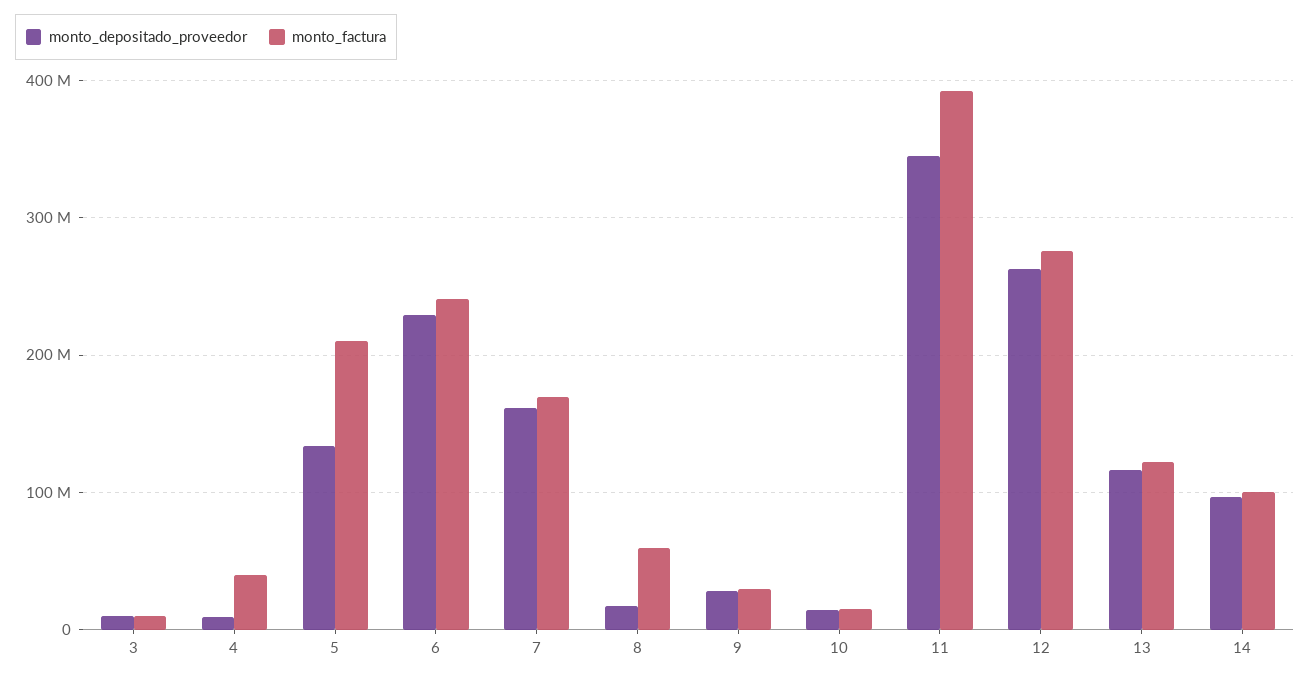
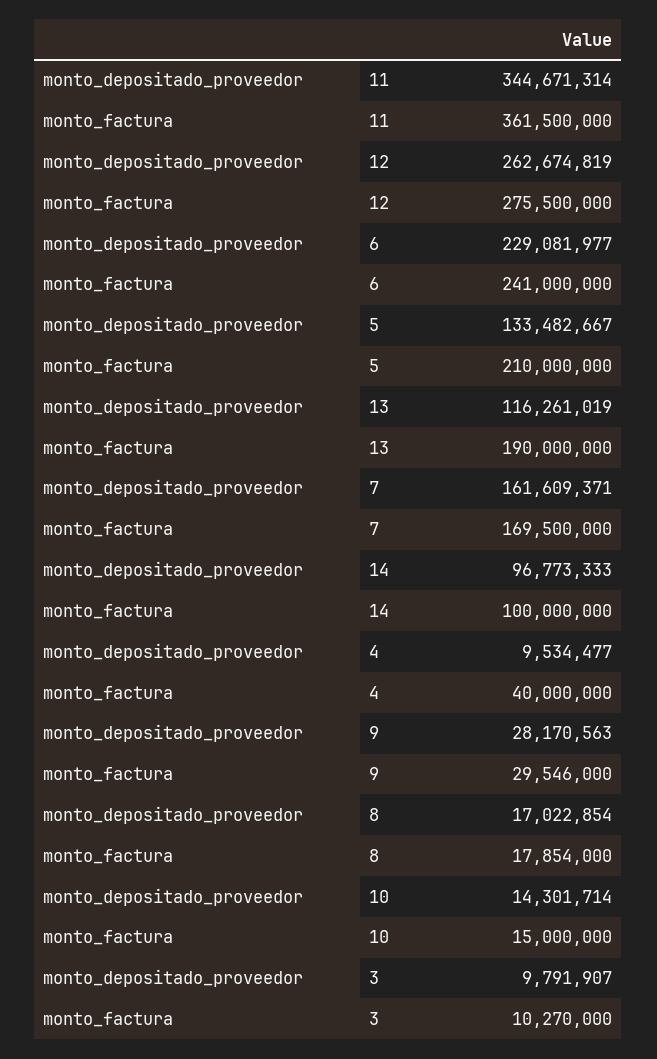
monto_factura, 8: 60000000 -> 17854000
monto_factura, 11: 390000000 -> 361500000
monto_factura, 13: 120000000 -> 190000000

